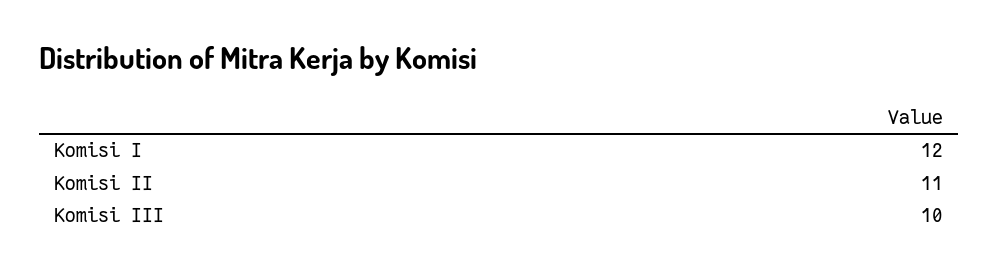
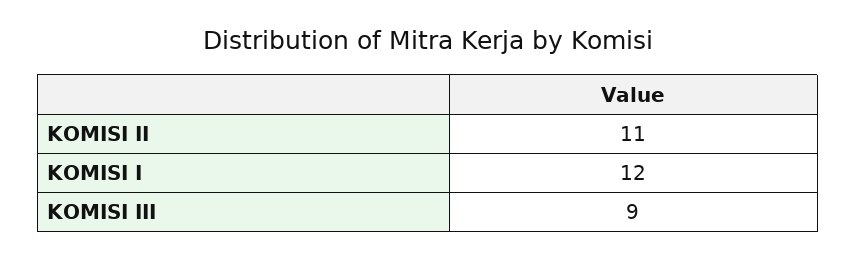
Komisi III: 10 -> 9

